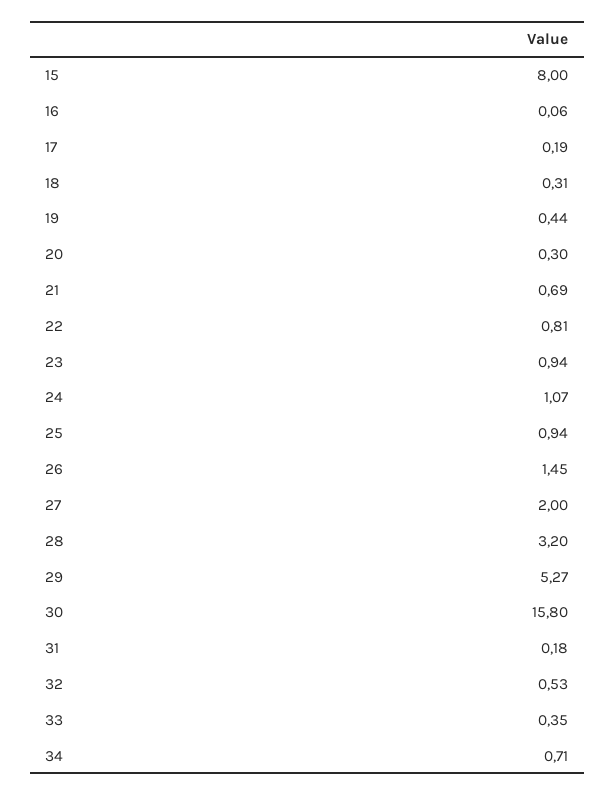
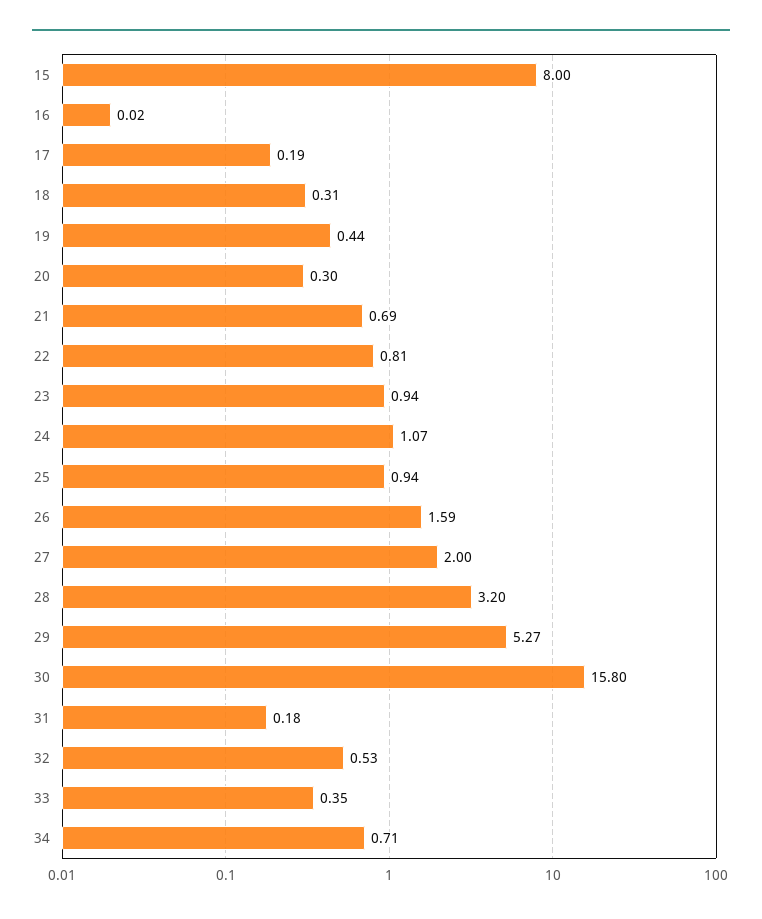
16: 0.06 -> 0.02
26: 1.45 -> 1.59

